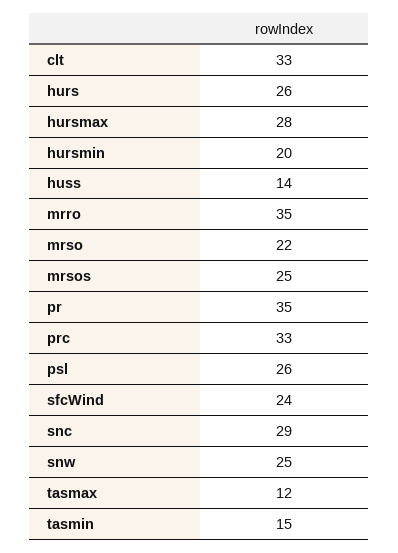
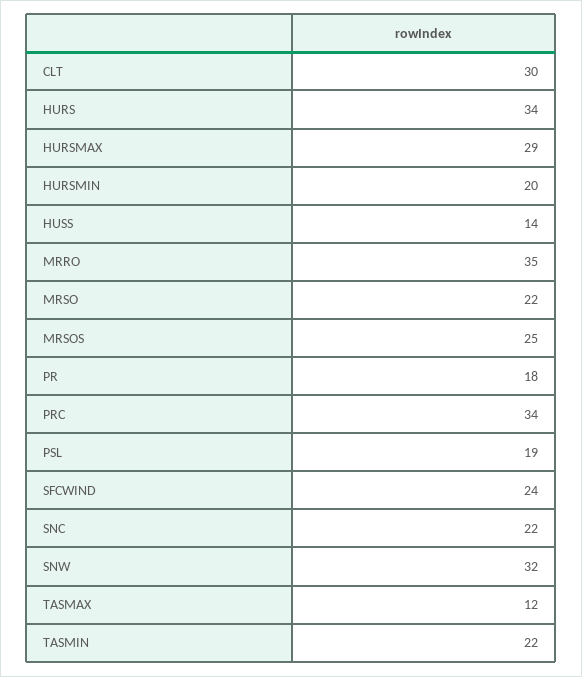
clt: 33 -> 30
hurs: 26 -> 34
hursmax: 28 -> 29
pr: 35 -> 18
prc: 33 -> 34
psl: 26 -> 19
snc: 29 -> 22
snw: 25 -> 32
tasmin: 15 -> 22

